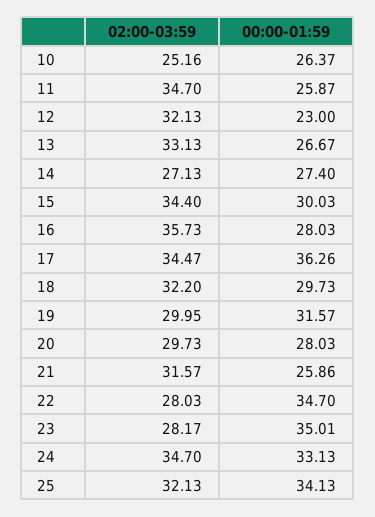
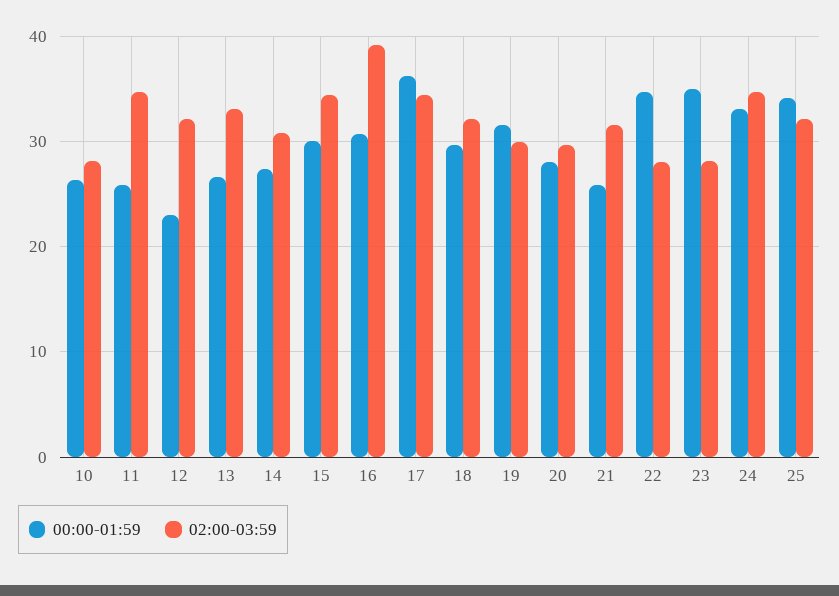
02:00-03:59, 10: 25.16 -> 28
02:00-03:59, 14: 27.13 -> 31
02:00-03:59, 16: 35.73 -> 39
00:00-01:59, 16: 28.03 -> 31

